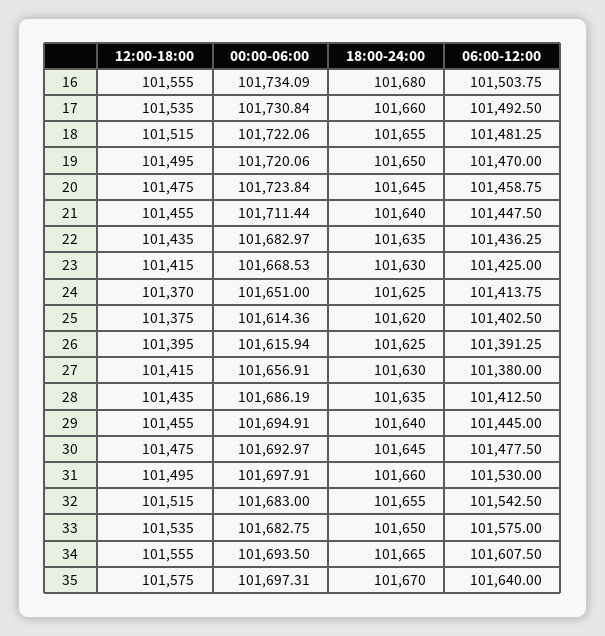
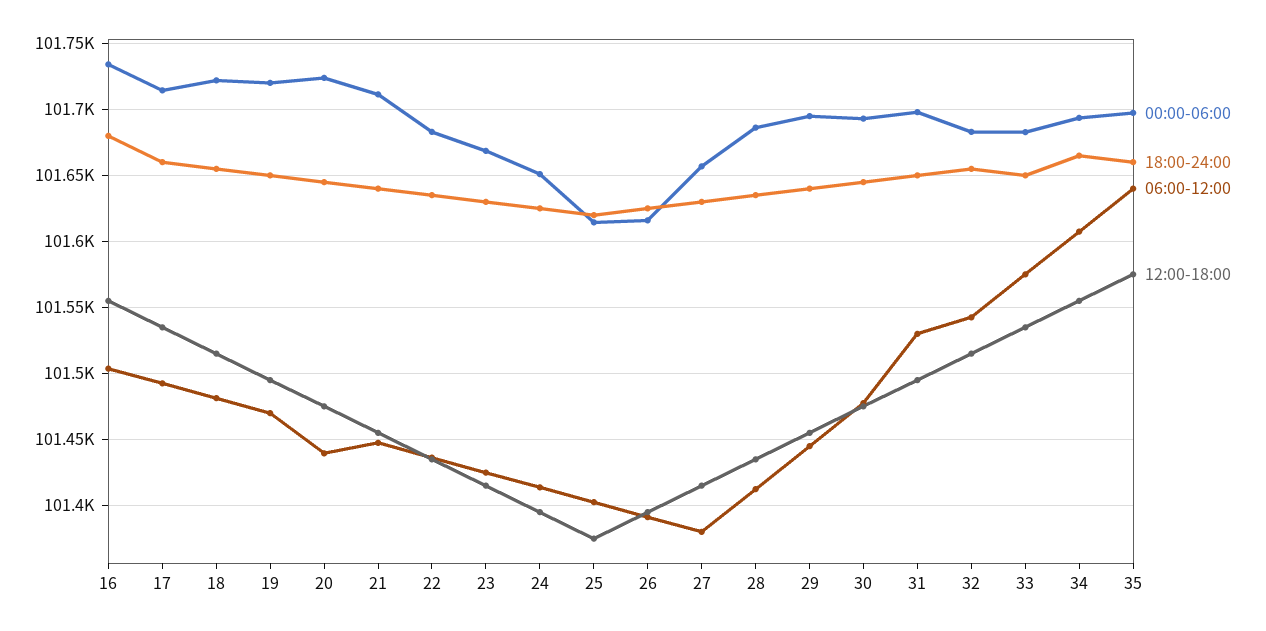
00:00-06:00, 17: 101730.84 -> 101715
06:00-12:00, 20: 101458.75 -> 101440
12:00-18:00, 24: 101370 -> 101395
18:00-24:00, 31: 101660 -> 101650
18:00-24:00, 35: 101670 -> 101660

